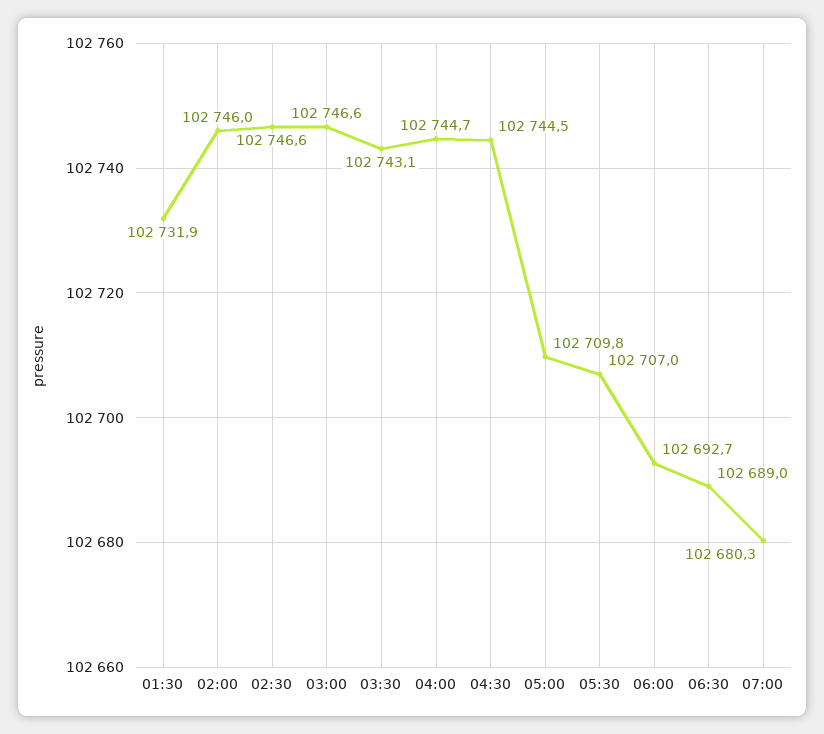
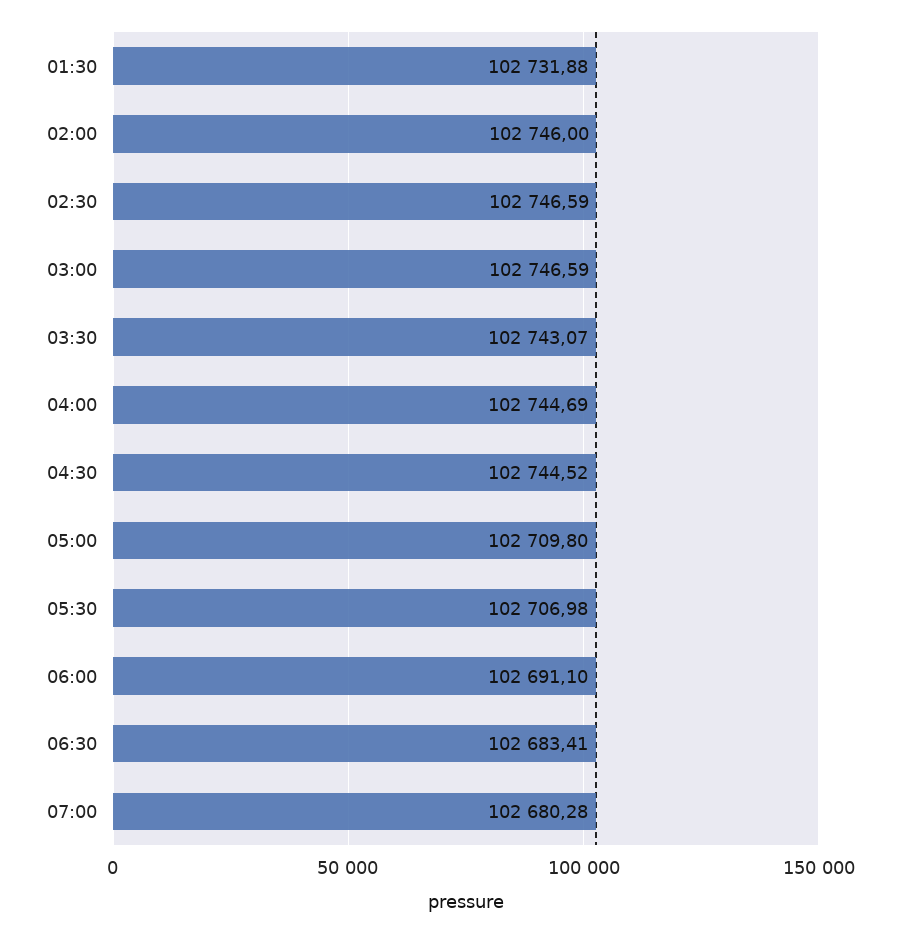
06:00: 102692.7 -> 102691.1
06:30: 102689 -> 102683.41

